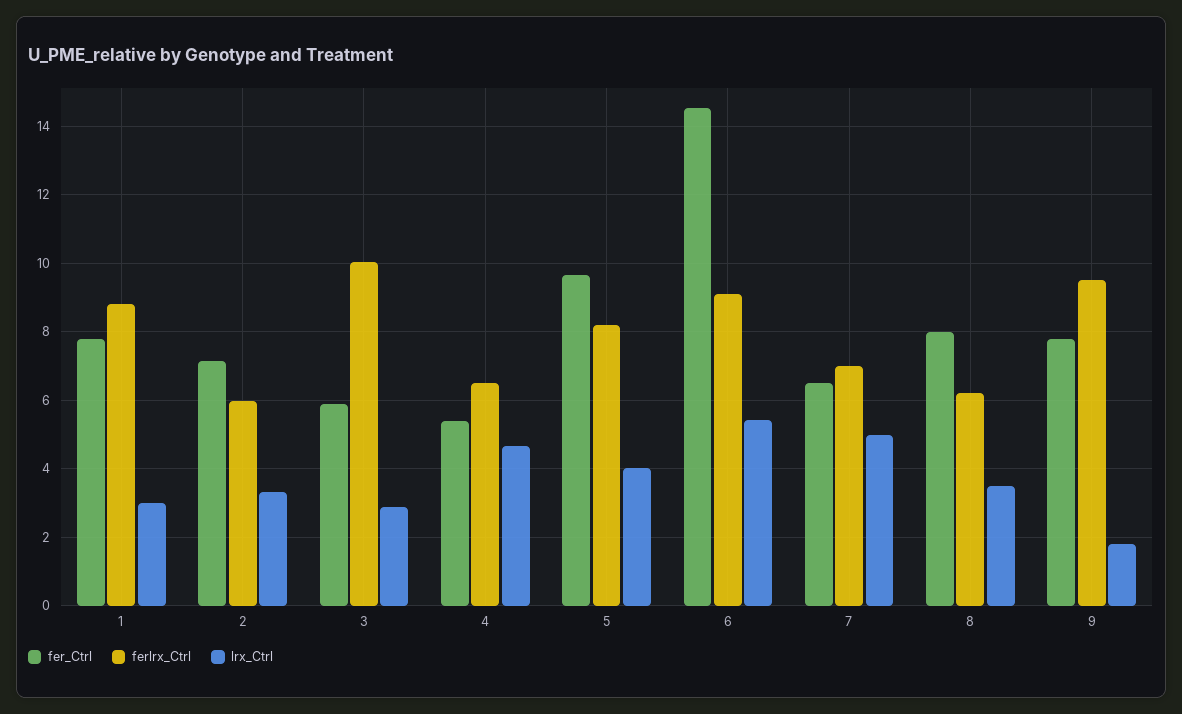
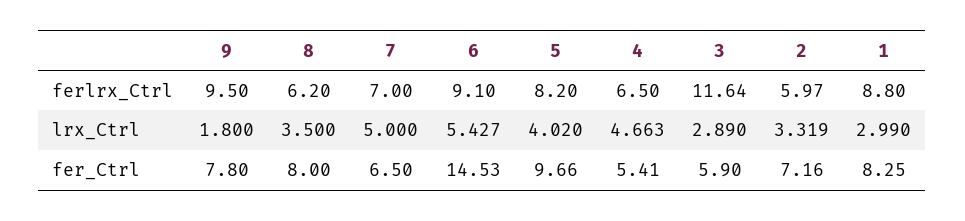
fer_Ctrl, 1: 7.8 -> 8.25
ferlrx_Ctrl, 3: 10 -> 11.64

